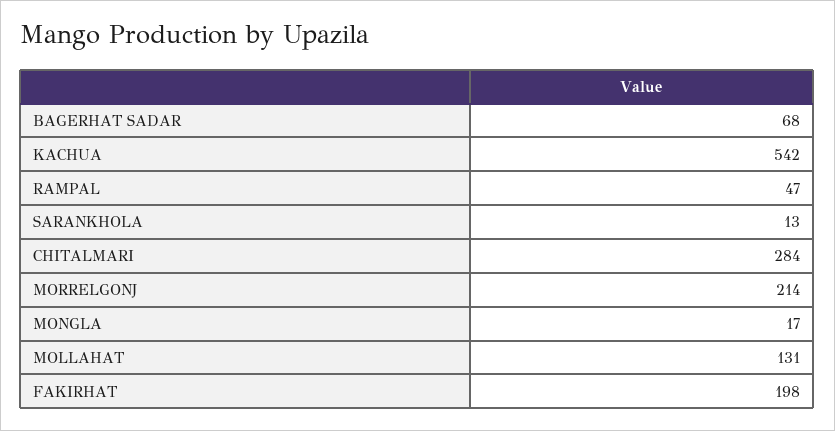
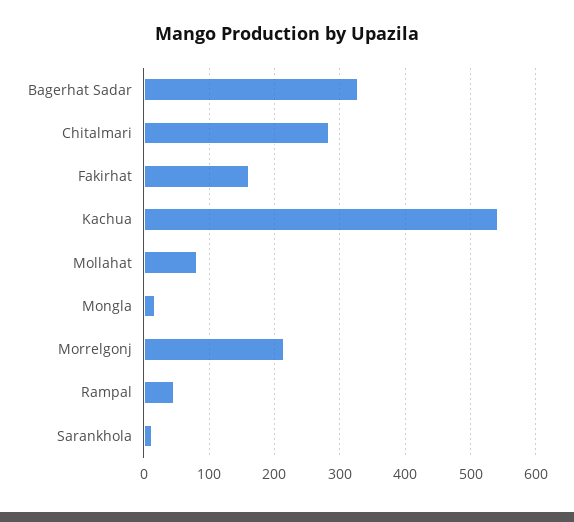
BAGERHAT SADAR: 68 -> 330
MOLLAHAT: 131 -> 80
FAKIRHAT: 198 -> 160

